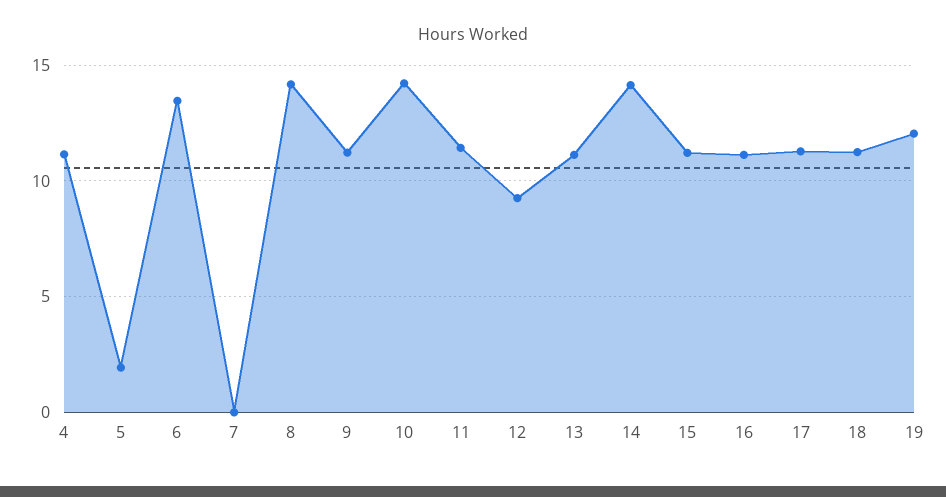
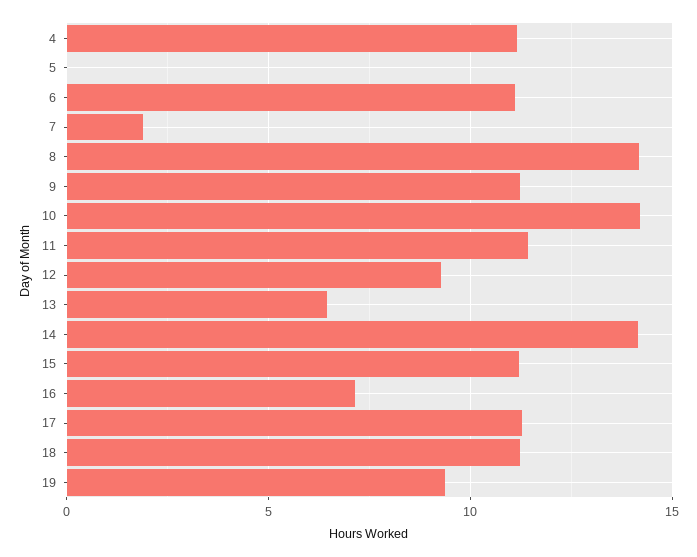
5: 2 -> 0
6: 13.5 -> 11
7: 0 -> 2
13: 11 -> 6.5
16: 11 -> 7
19: 12 -> 9.5

